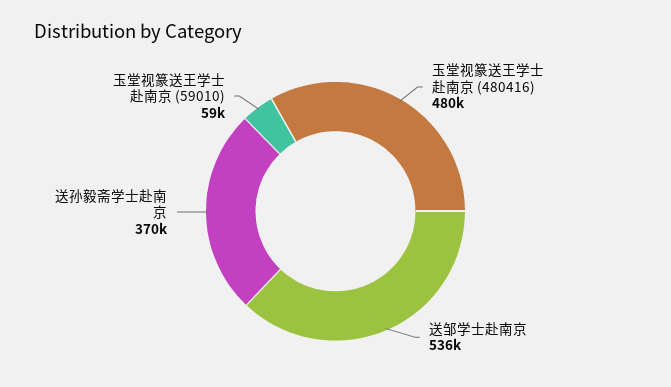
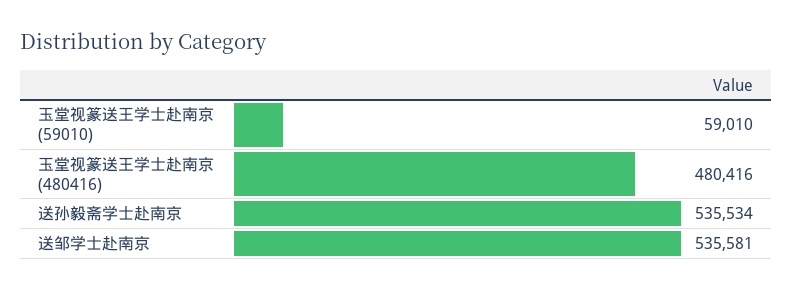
送孙毅斋学士赴南京: 370000 -> 535534

